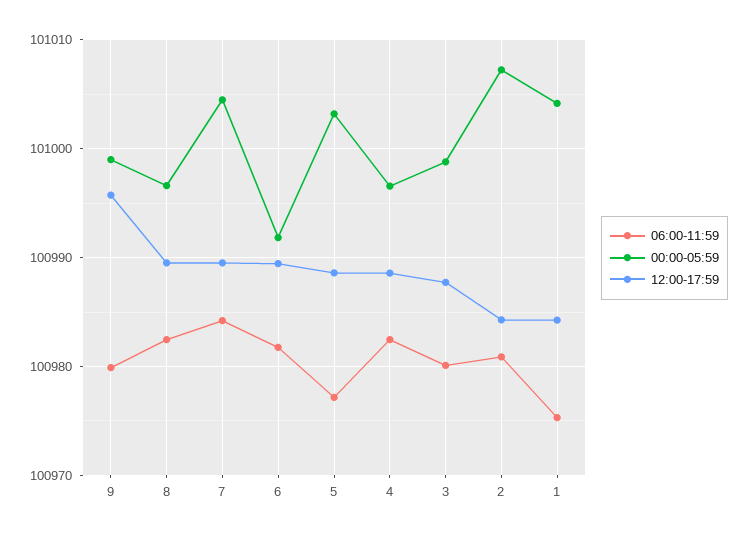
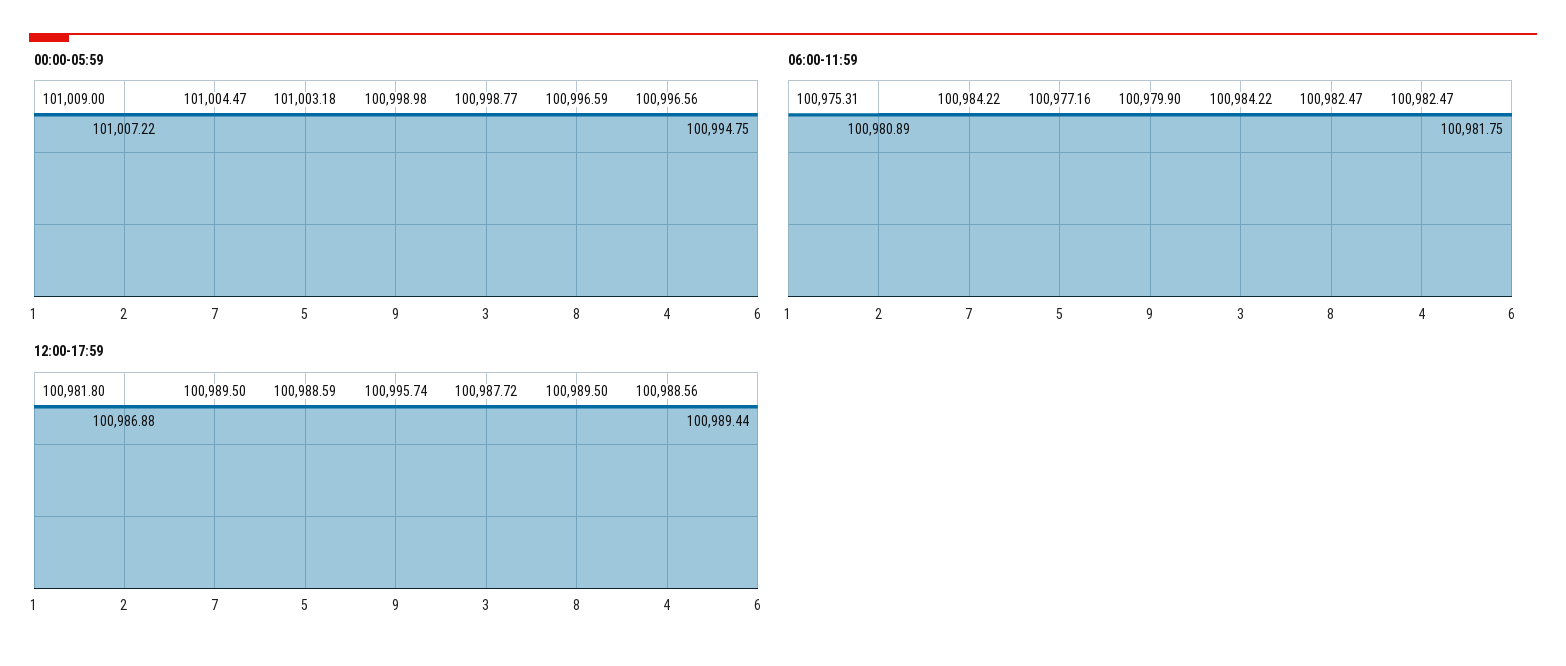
00:00-05:59, 6: 100992 -> 100994.75
06:00-11:59, 3: 100980 -> 100984.22
12:00-17:59, 2: 100984 -> 100986.88
00:00-05:59, 1: 101004 -> 101009
12:00-17:59, 1: 100984 -> 100981.8

